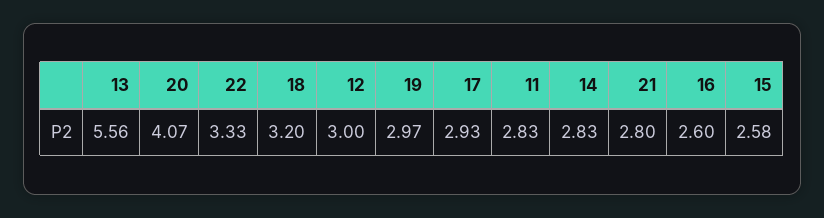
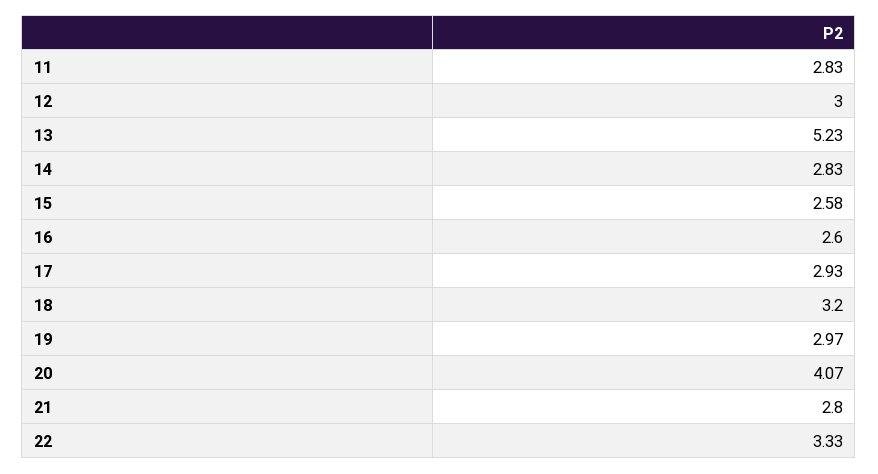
13: 5.56 -> 5.23

